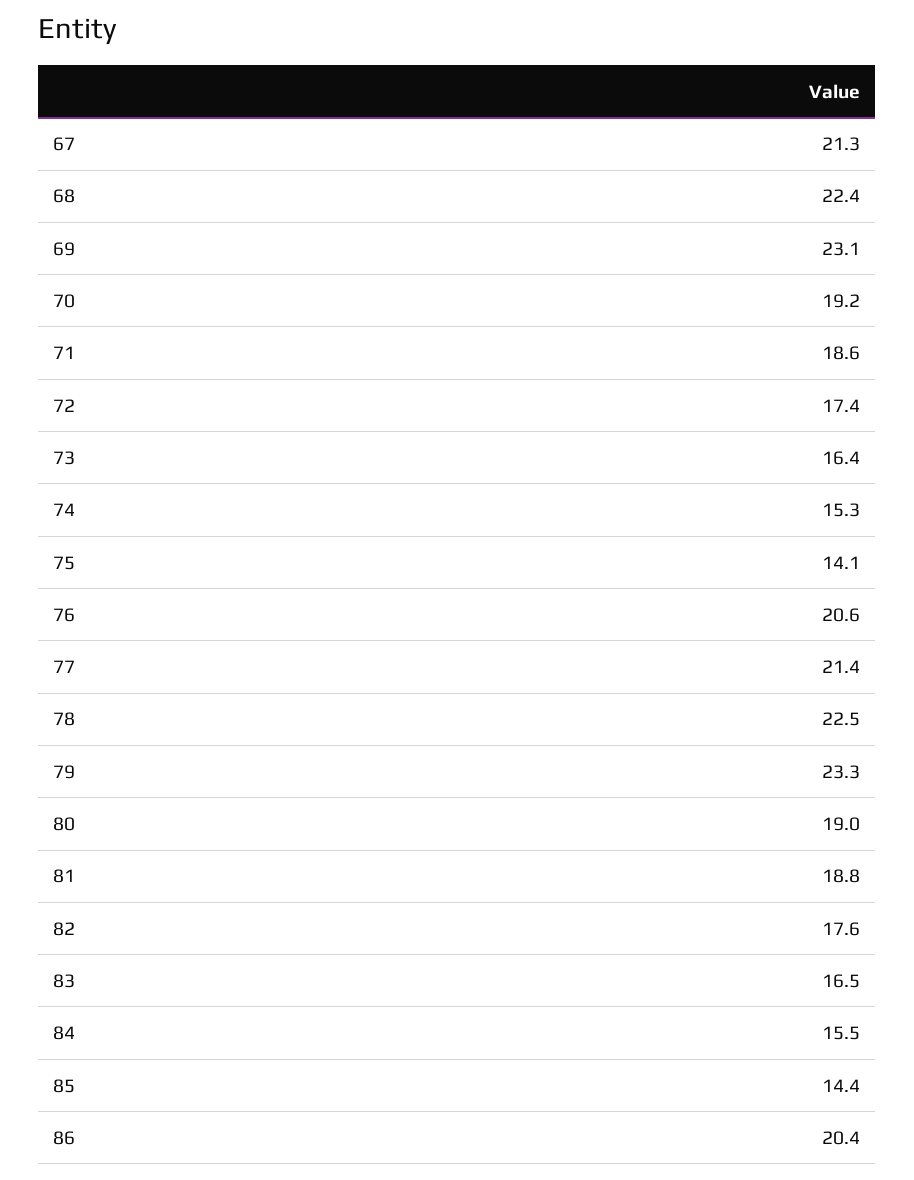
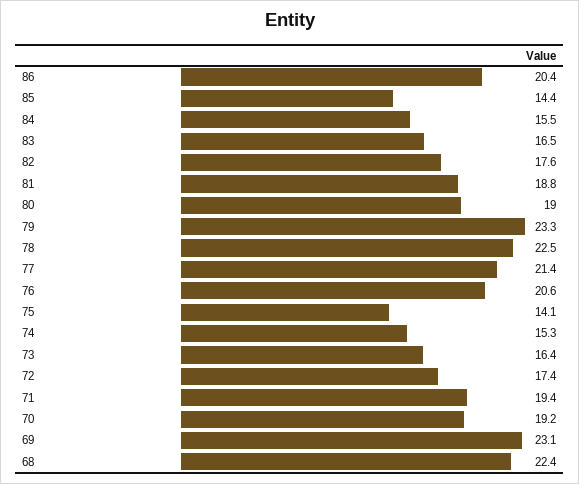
67: 21.3 -> none
71: 18.6 -> 19.4

